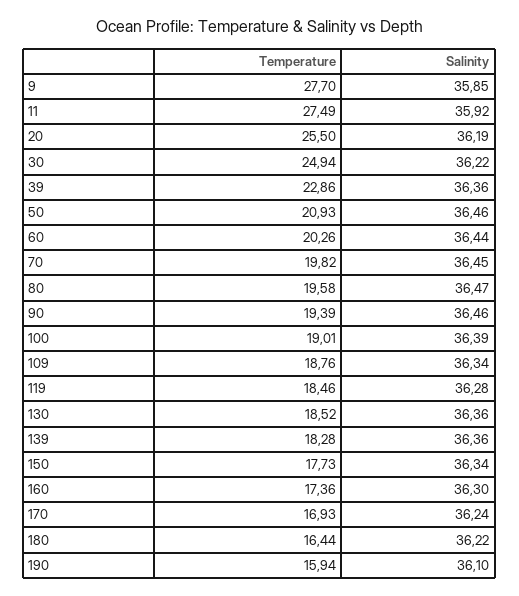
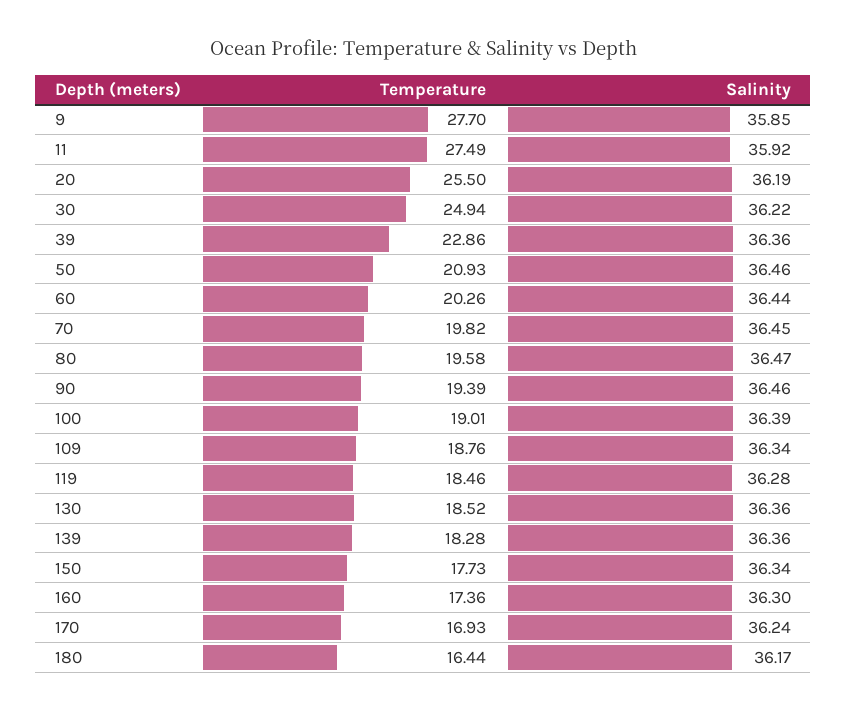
Salinity, 180: 36.22 -> 36.17
Temperature, 190: 15.94 -> none
Salinity, 190: 36.1 -> none

